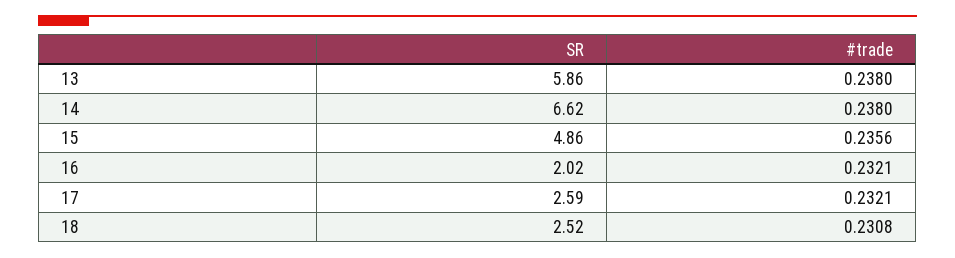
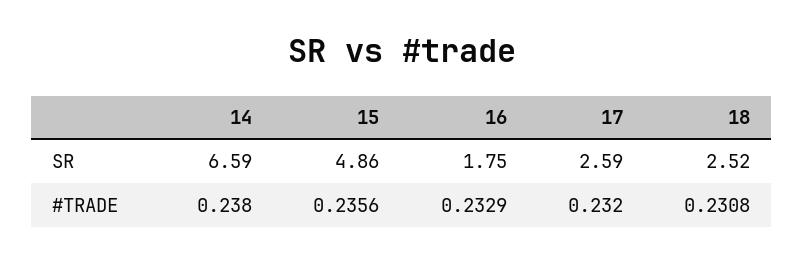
SR, 13: 5.86 -> none
#trade, 13: 0.238 -> none
SR, 14: 6.62 -> 6.59
SR, 16: 2.02 -> 1.75
#trade, 16: 0.2321 -> 0.2329
#trade, 17: 0.2321 -> 0.232

